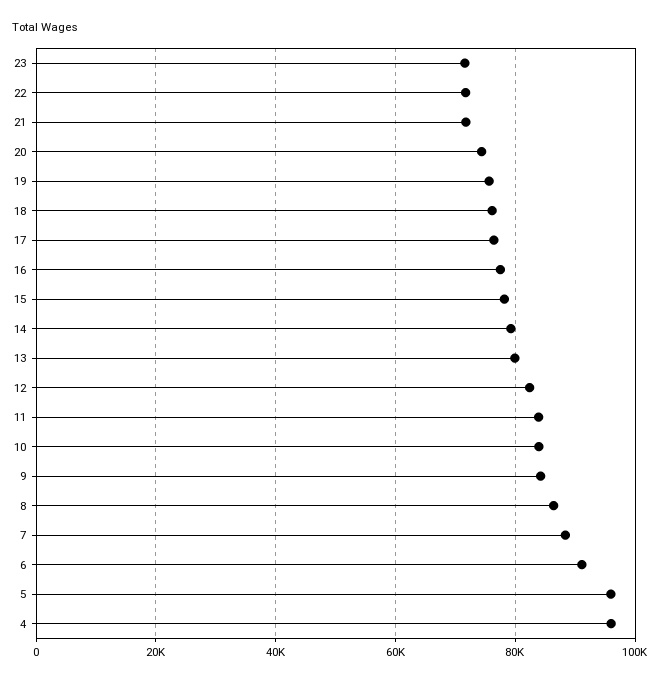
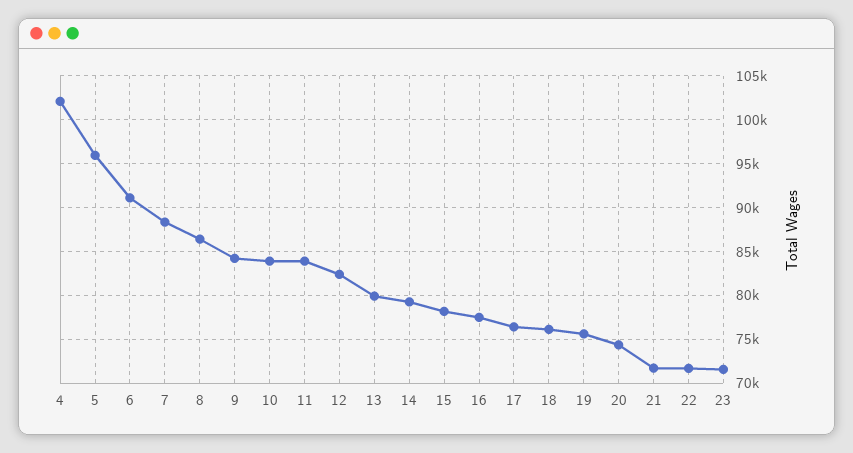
4: 96000 -> 102000

